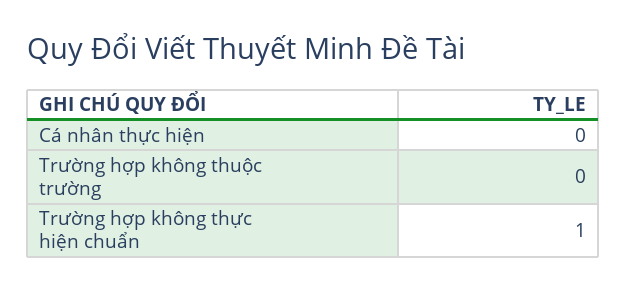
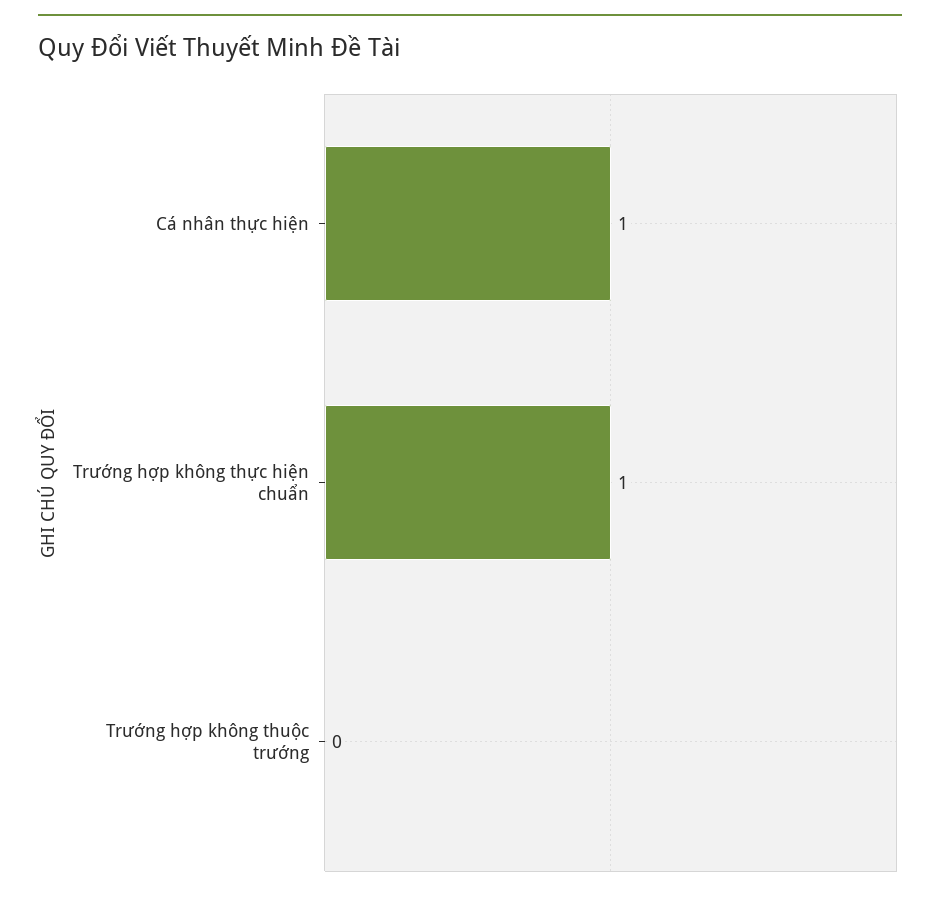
Cá nhân thực hiện: 0 -> 1

